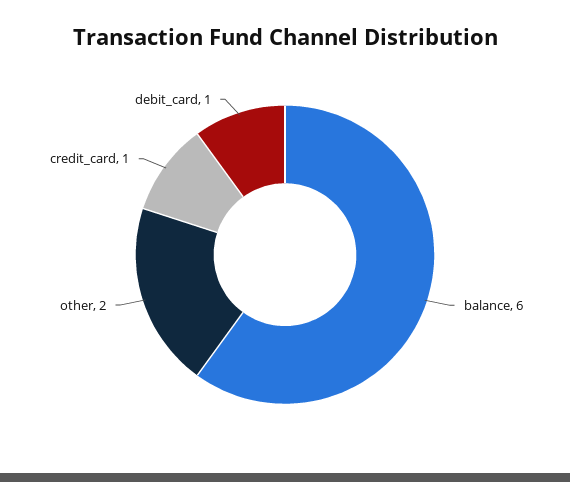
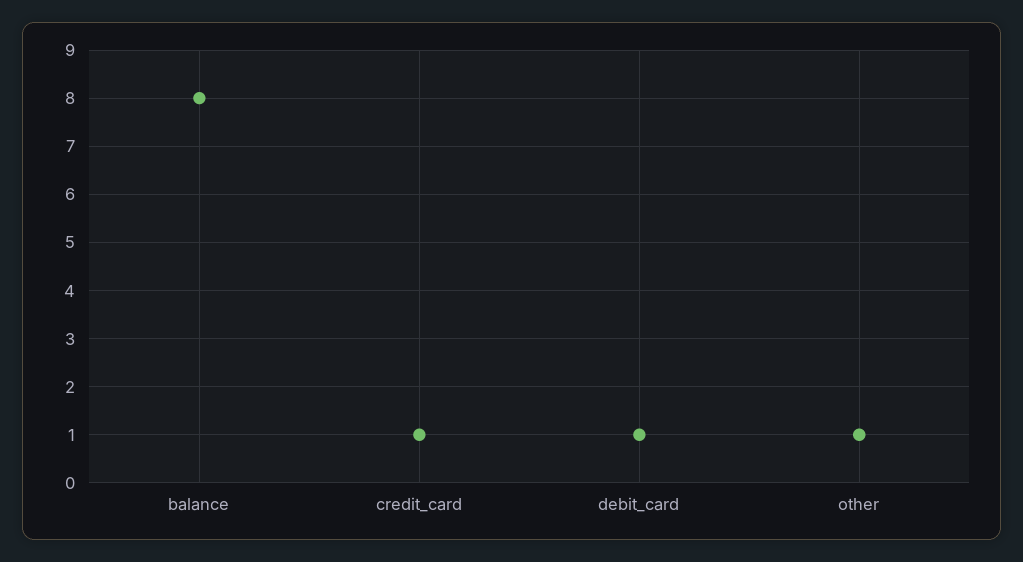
balance: 6 -> 8
other: 2 -> 1

